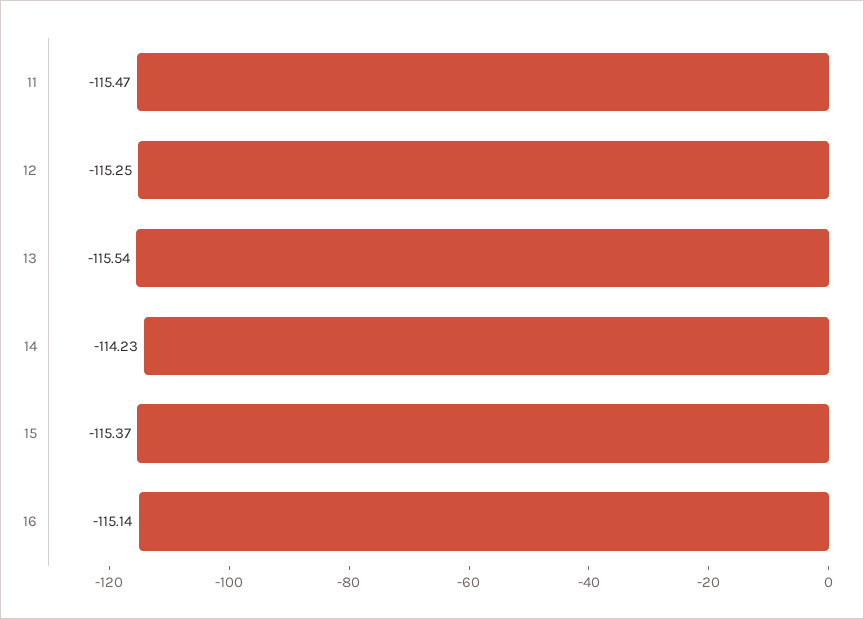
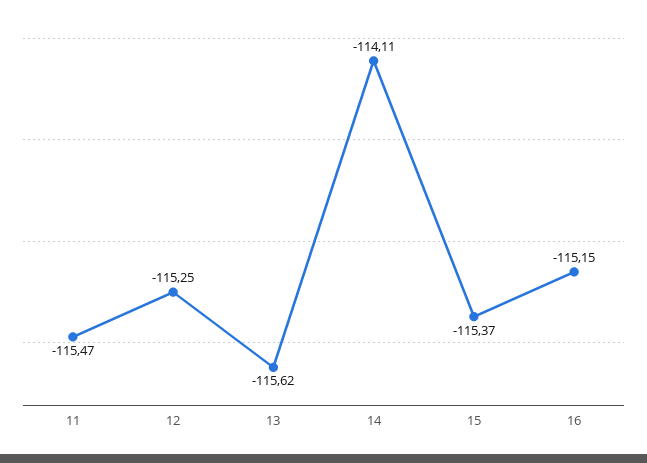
13: -115.54 -> -115.62
14: -114.23 -> -114.11
16: -115.14 -> -115.15

